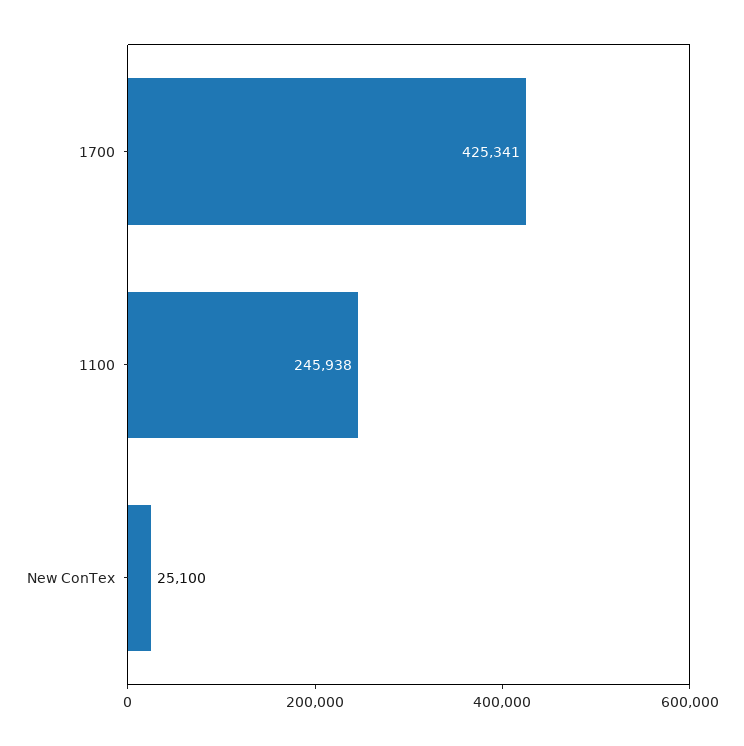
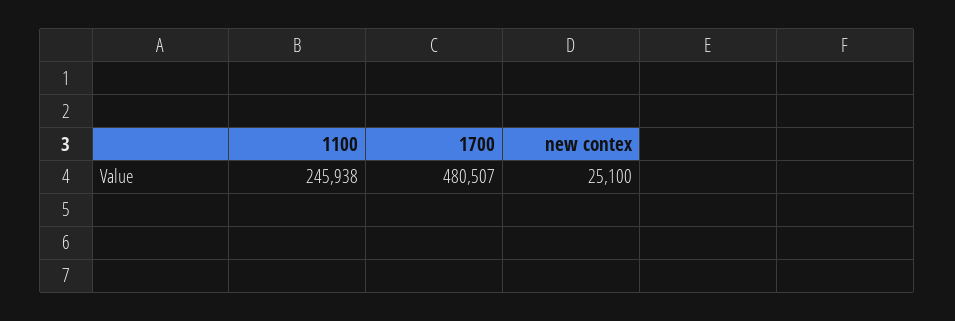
1700: 425341 -> 480507

